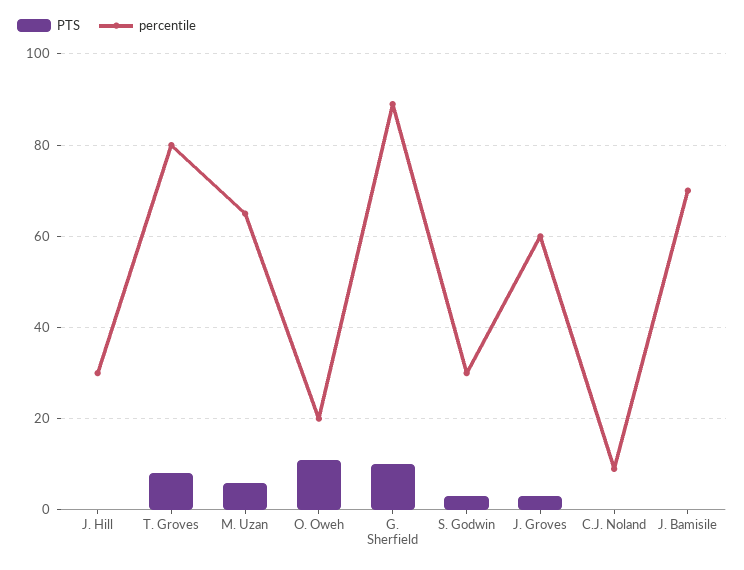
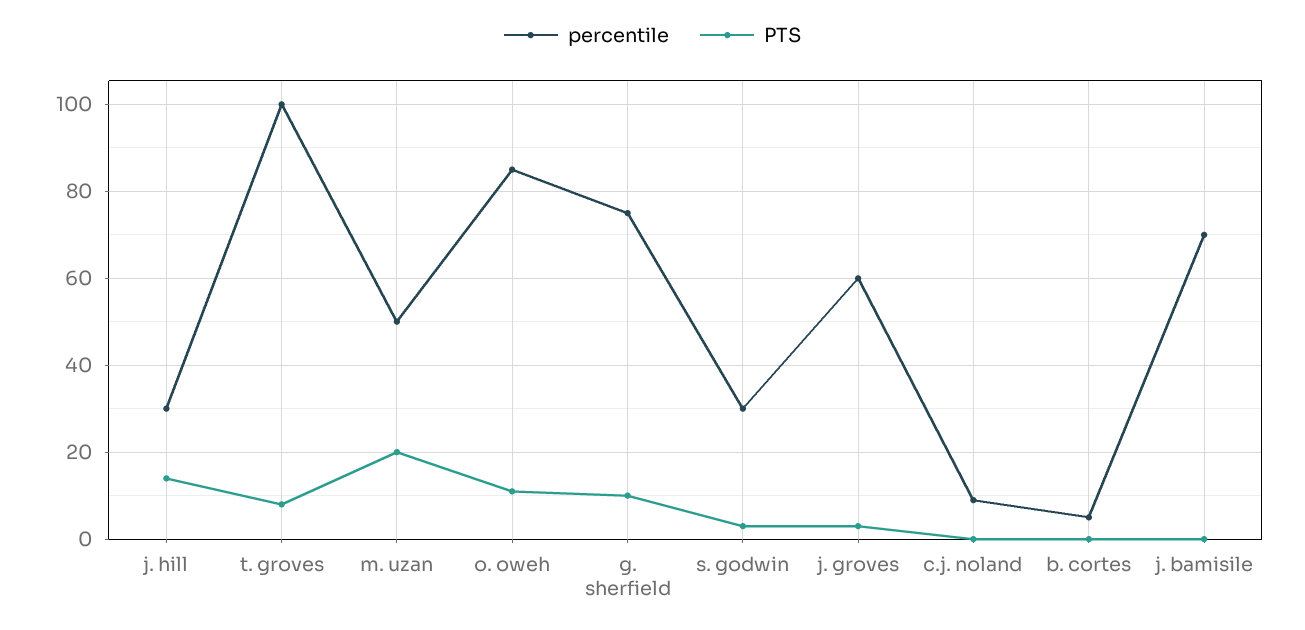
PTS, J. Hill: 0 -> 15
percentile, T. Groves: 80 -> 100
PTS, M. Uzan: 5 -> 20
percentile, M. Uzan: 65 -> 50
percentile, O. Oweh: 20 -> 85
percentile, G. Sherfield: 90 -> 75
percentile, b. cortes: none -> 5
PTS, b. cortes: none -> 0

